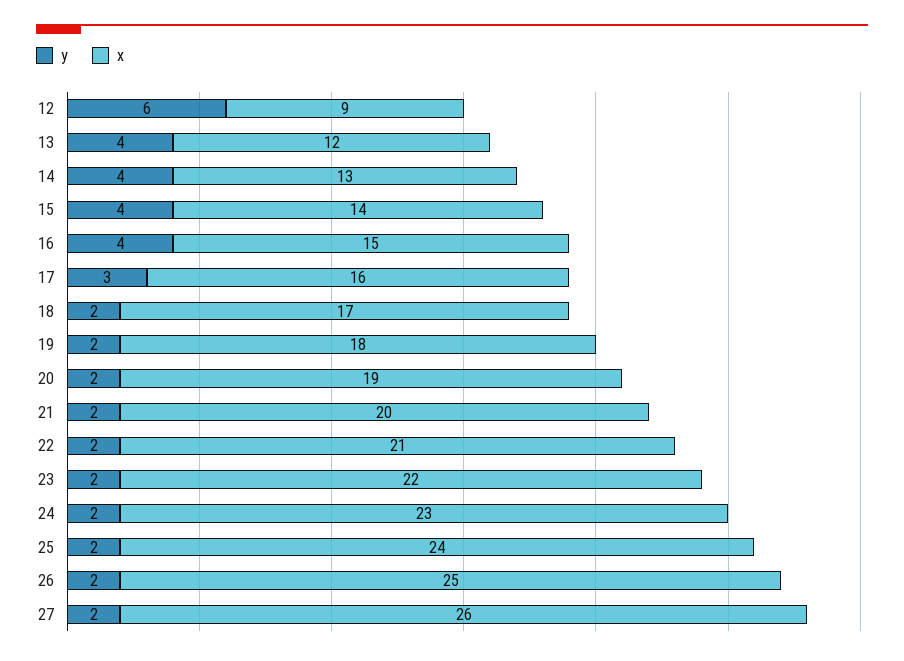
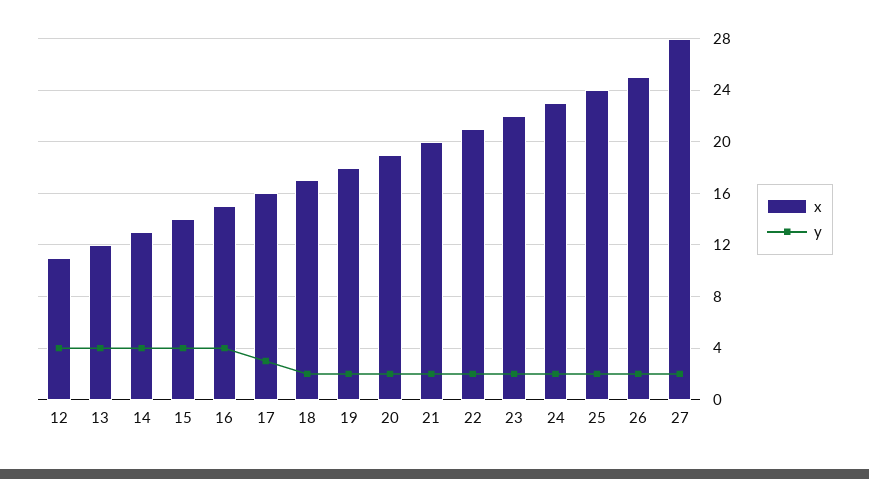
y, 12: 6 -> 4
x, 12: 9 -> 11
x, 27: 26 -> 28

